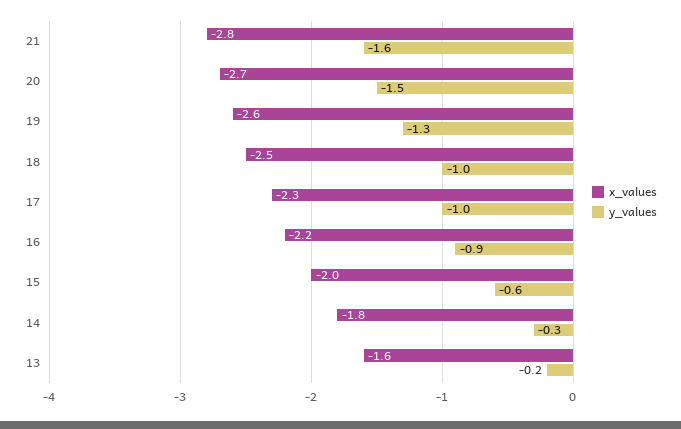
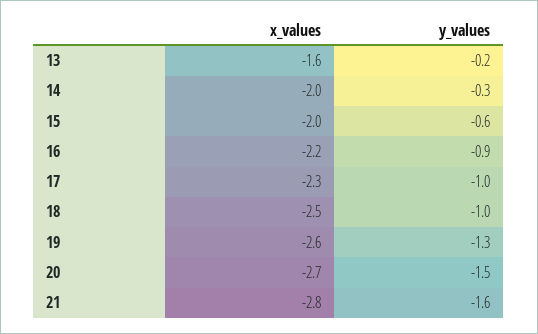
x_values, 14: -1.8 -> -2

